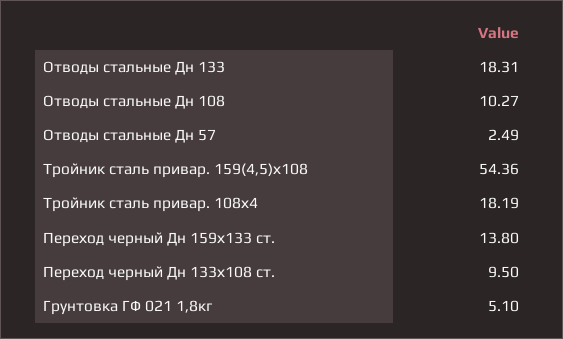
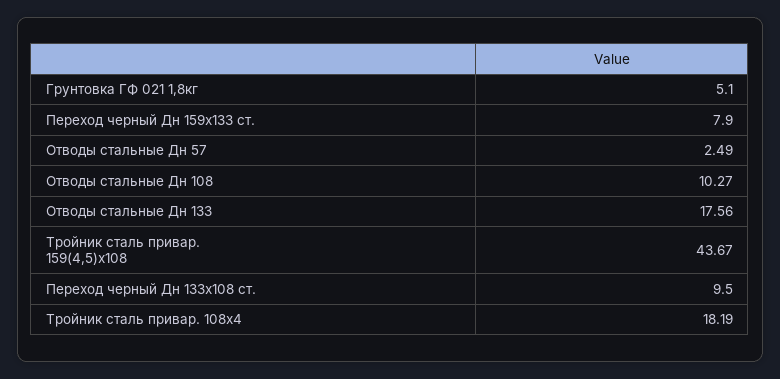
Отводы стальные Дн 133: 18.31 -> 17.56
Тройник сталь привар. 159(4,5)х108: 54.36 -> 43.67
Переход черный Дн 159х133 ст.: 13.8 -> 7.9

